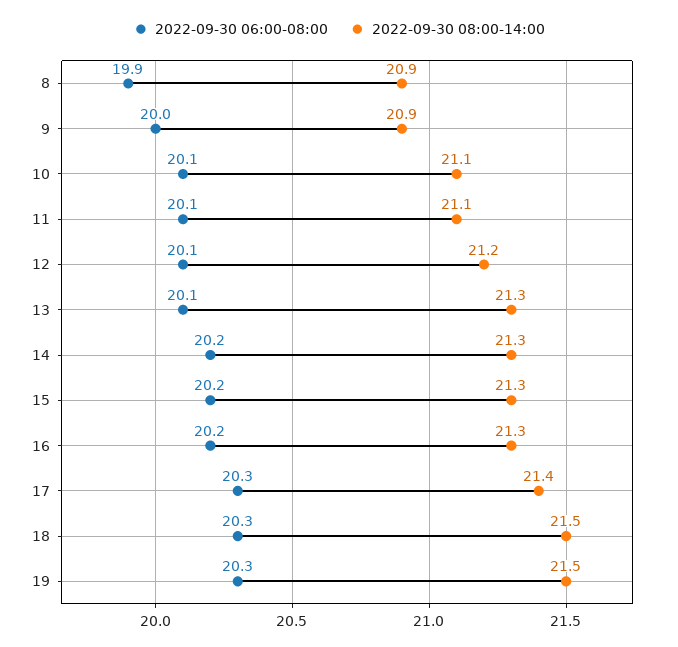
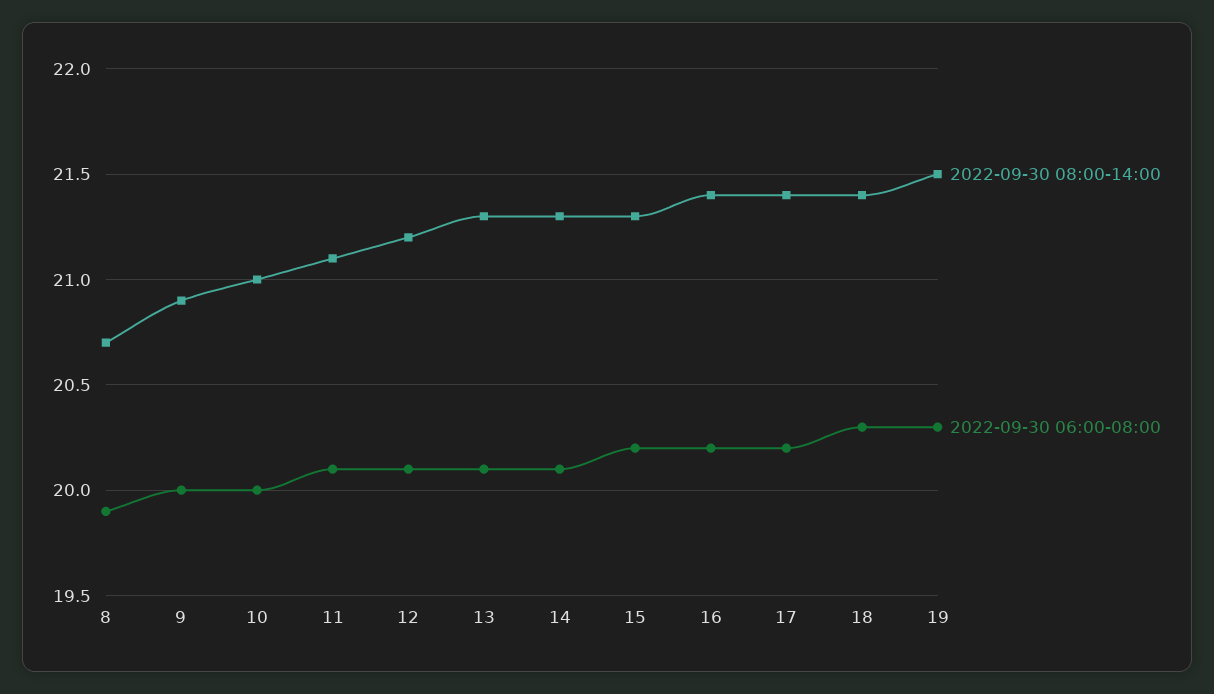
2022-09-30 08:00-14:00, 8: 20.9 -> 20.7
2022-09-30 06:00-08:00, 10: 20.1 -> 20
2022-09-30 08:00-14:00, 10: 21.1 -> 21
2022-09-30 06:00-08:00, 14: 20.2 -> 20.1
2022-09-30 08:00-14:00, 16: 21.3 -> 21.4
2022-09-30 06:00-08:00, 17: 20.3 -> 20.2
2022-09-30 08:00-14:00, 18: 21.5 -> 21.4

